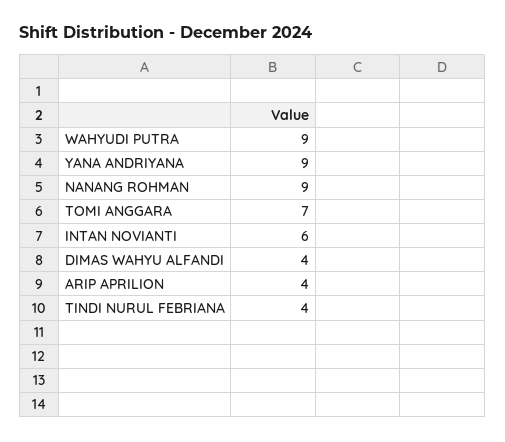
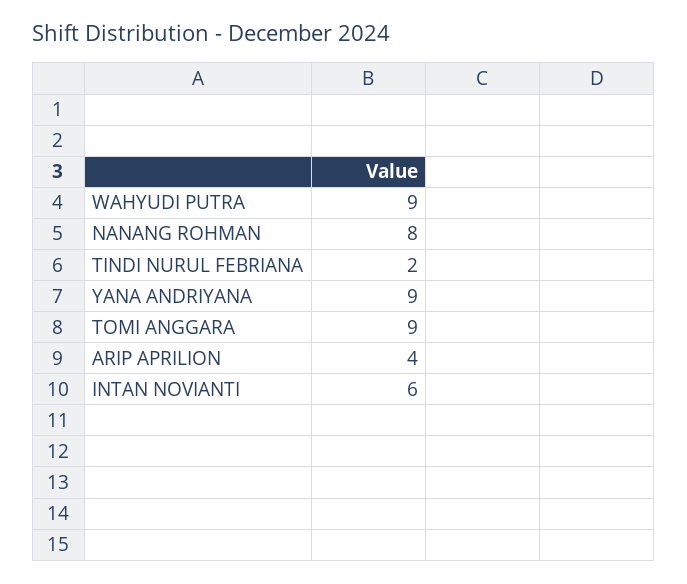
NANANG ROHMAN: 9 -> 8
TOMI ANGGARA: 7 -> 9
DIMAS WAHYU ALFANDI: 4 -> none
TINDI NURUL FEBRIANA: 4 -> 2

